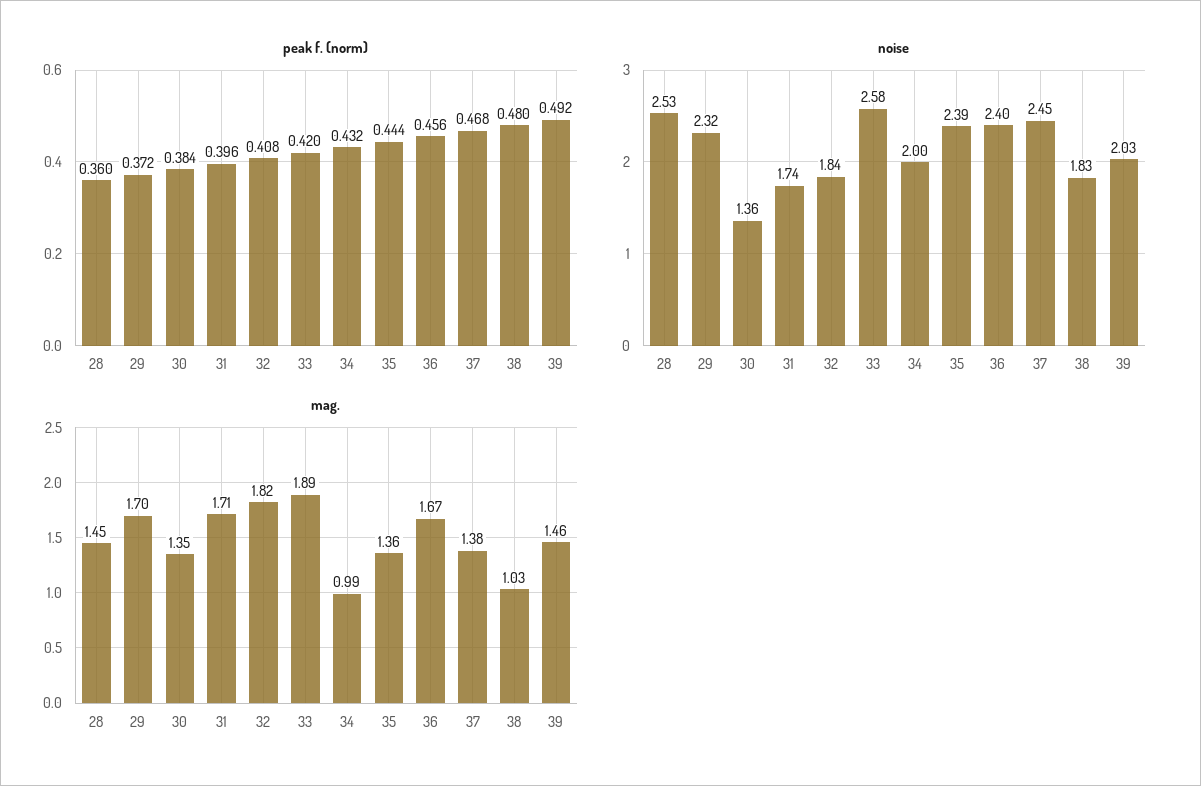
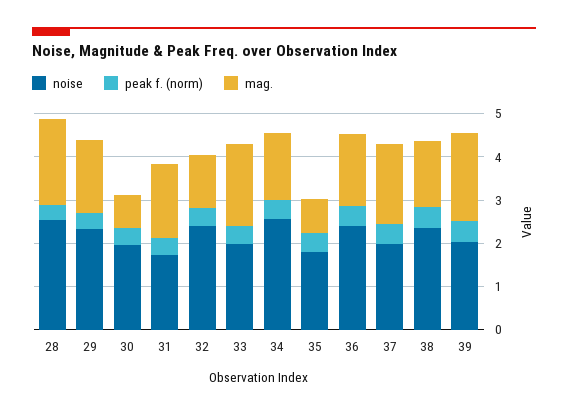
noise, 30: 1.36 -> 2
noise, 32: 1.84 -> 2.4
noise, 33: 2.58 -> 2
noise, 34: 2 -> 2.6
noise, 35: 2.39 -> 1.8
noise, 37: 2.45 -> 2
noise, 38: 1.83 -> 2.4
mag., 28: 1.45 -> 2
mag., 30: 1.35 -> 0.8
mag., 32: 1.82 -> 1.2
mag., 34: 0.99 -> 1.6
mag., 35: 1.36 -> 0.8
mag., 37: 1.38 -> 1.8
mag., 38: 1.03 -> 1.6
mag., 39: 1.46 -> 2

